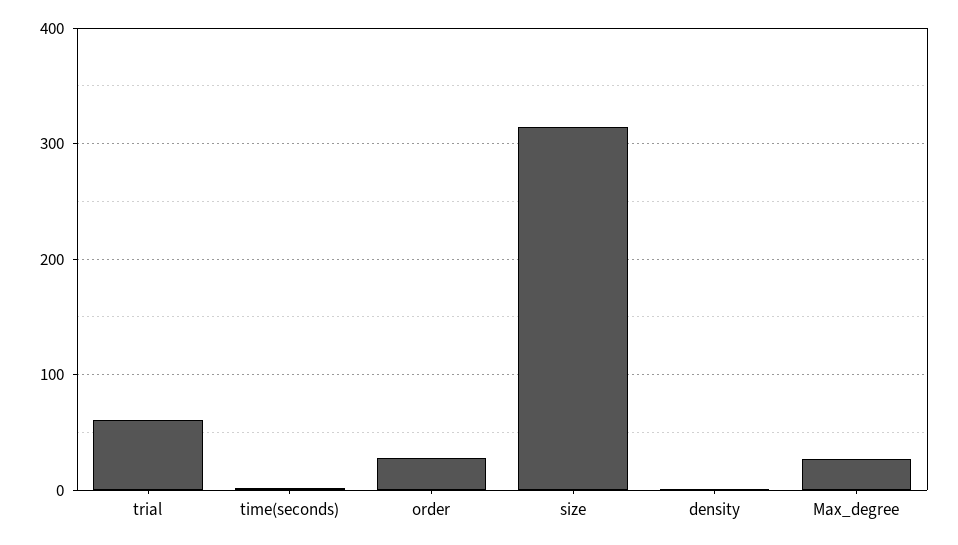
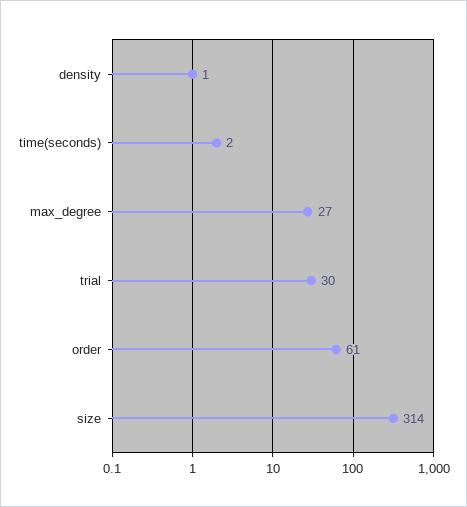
trial: 60 -> 30
order: 30 -> 61

